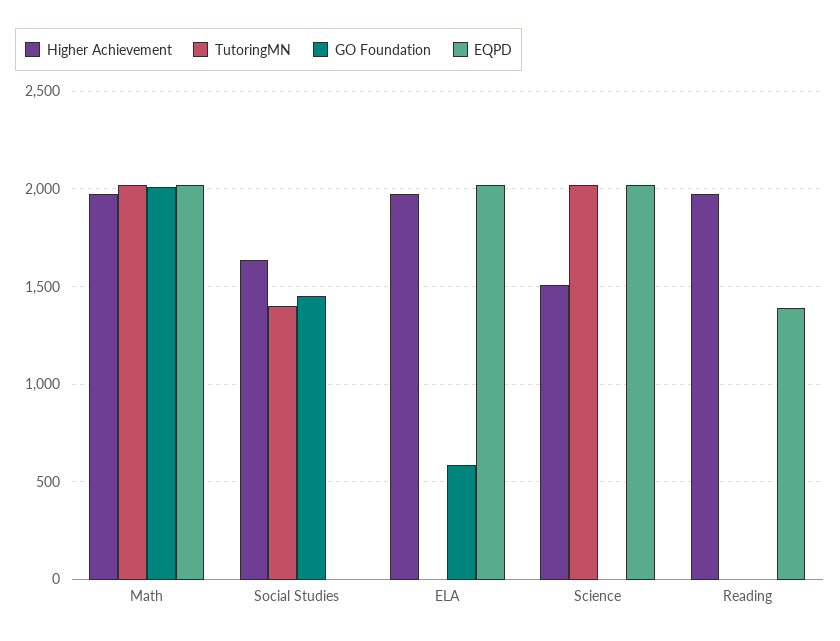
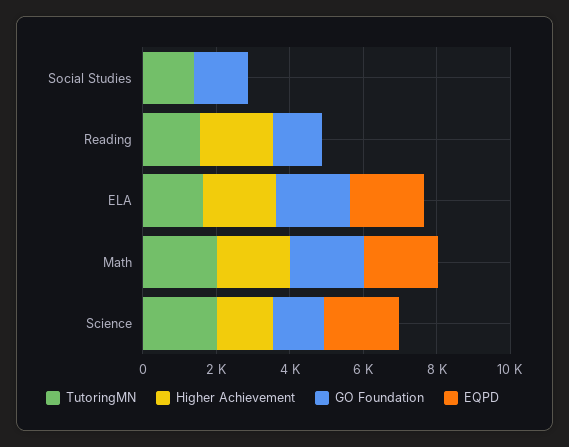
Higher Achievement, Social Studies: 1650 -> 0
TutoringMN, ELA: 0 -> 1500
GO Foundation, ELA: 600 -> 2000
GO Foundation, Science: 0 -> 1500
TutoringMN, Reading: 0 -> 1500
GO Foundation, Reading: 0 -> 1500
EQPD, Reading: 1400 -> 0

